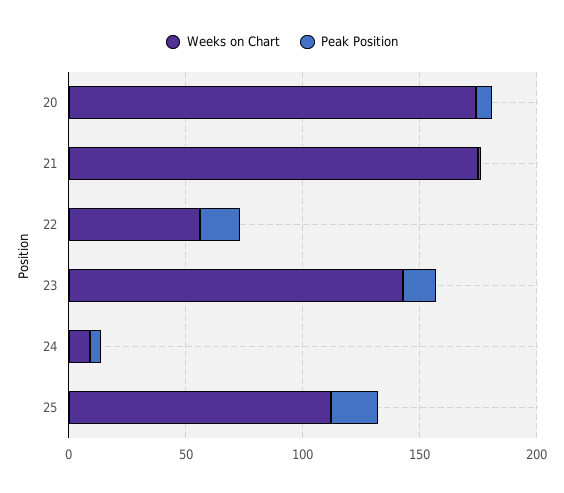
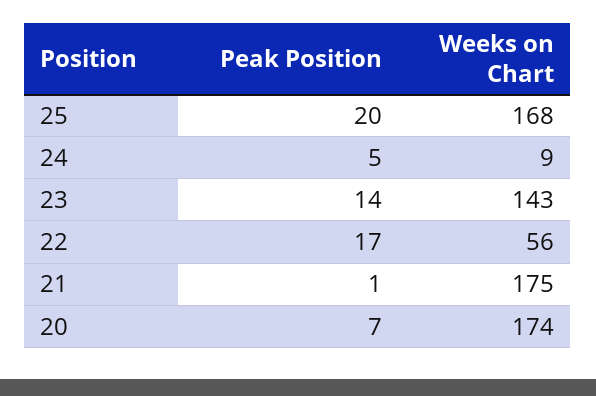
Weeks on Chart, 25: 110 -> 168

